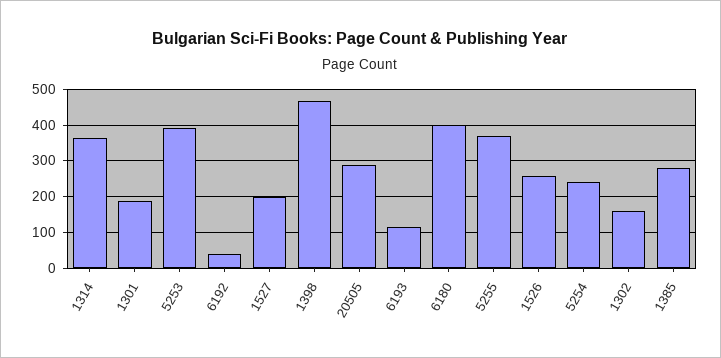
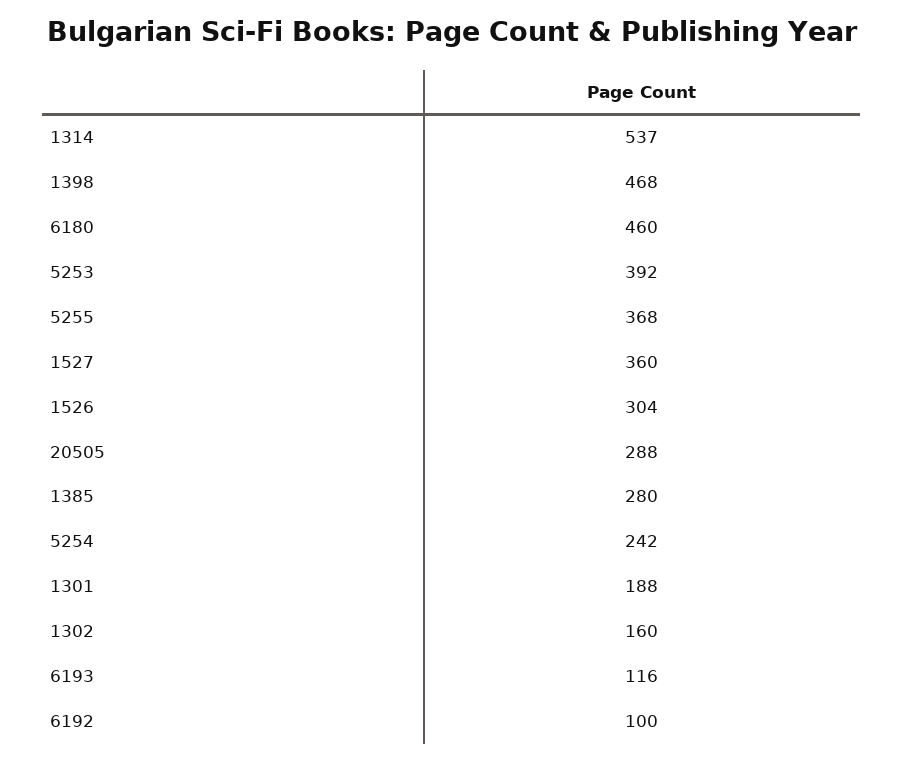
1314: 360 -> 537
6192: 40 -> 100
1527: 200 -> 360
6180: 400 -> 460
1526: 260 -> 304

